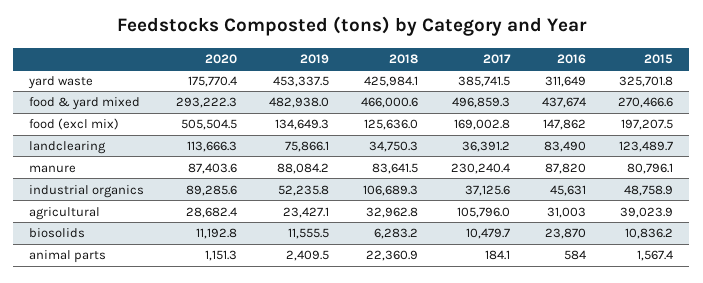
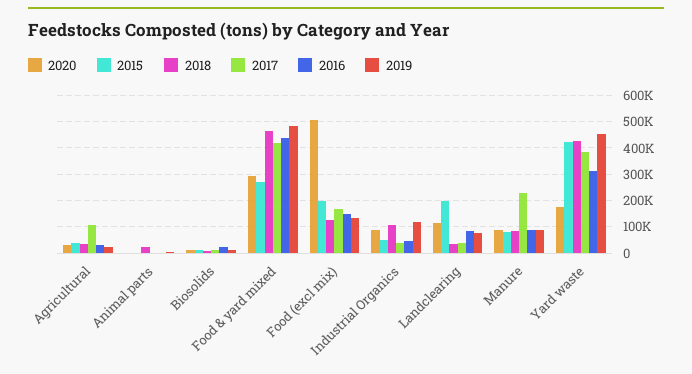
2015, yard waste: 325701.8 -> 425000
2017, food & yard mixed: 496859.3 -> 425000
2015, landclearing: 123489.7 -> 200000
2019, industrial organics: 52235.8 -> 125000

